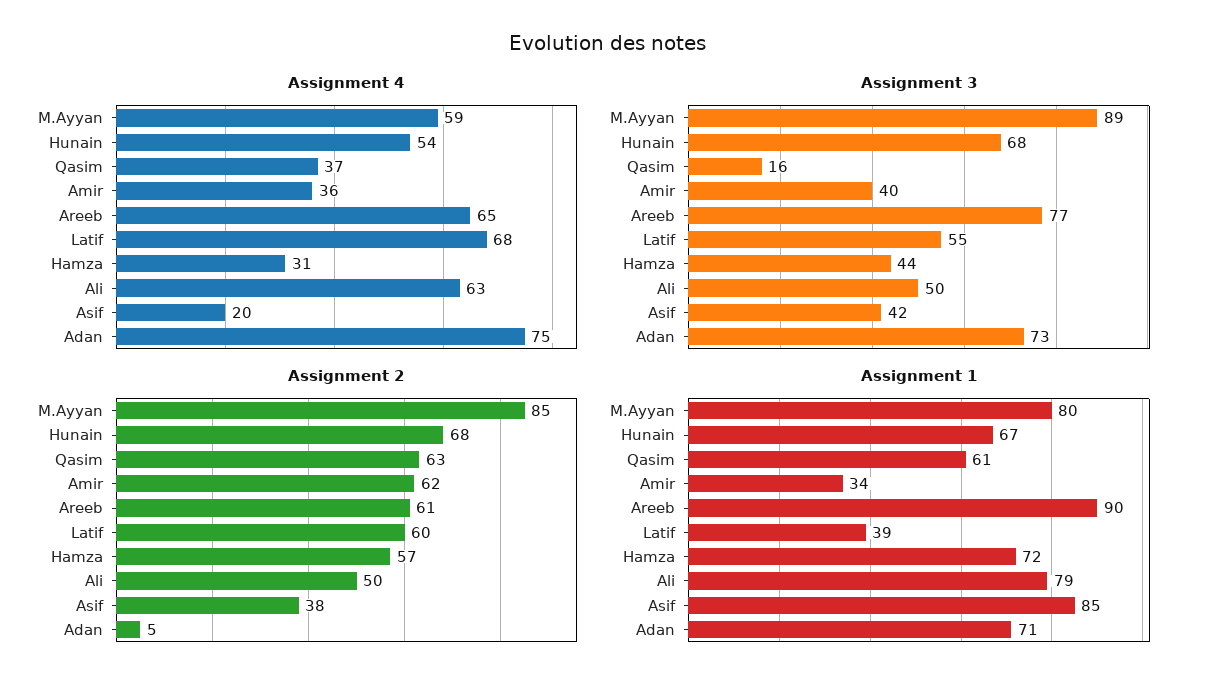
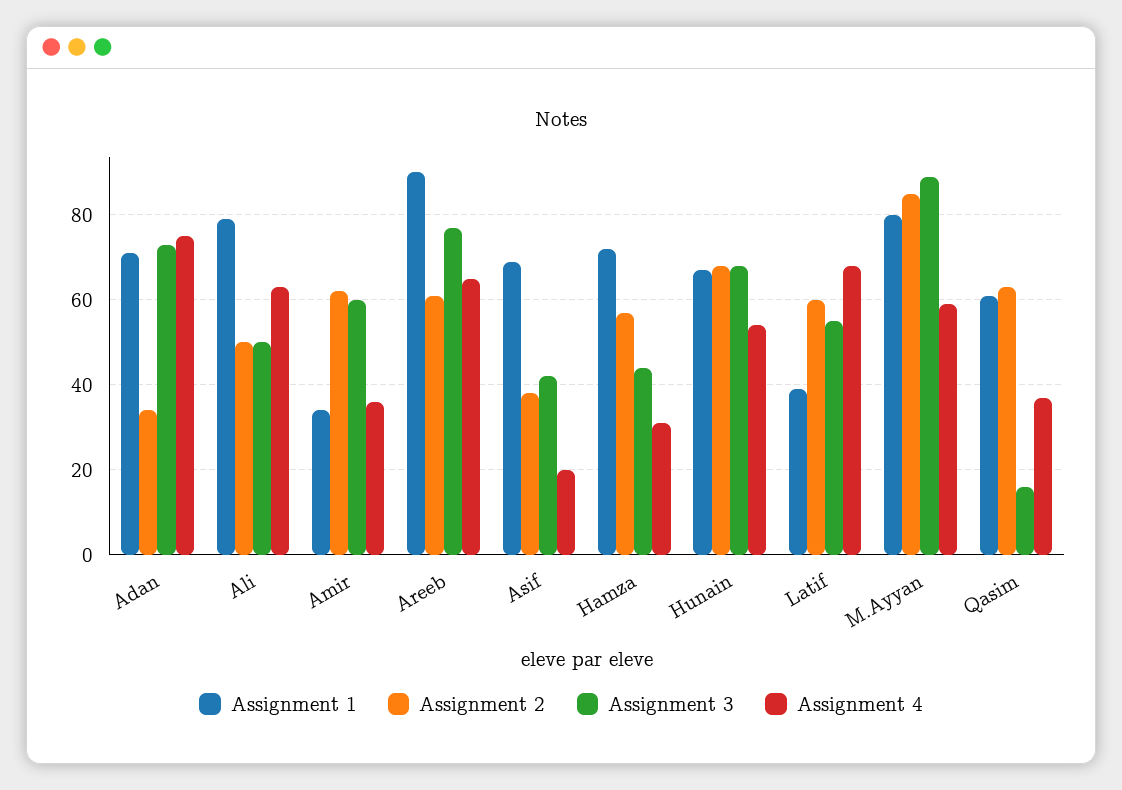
Assignment 3, Amir: 40 -> 60
Assignment 2, Adan: 5 -> 35
Assignment 1, Asif: 85 -> 70

